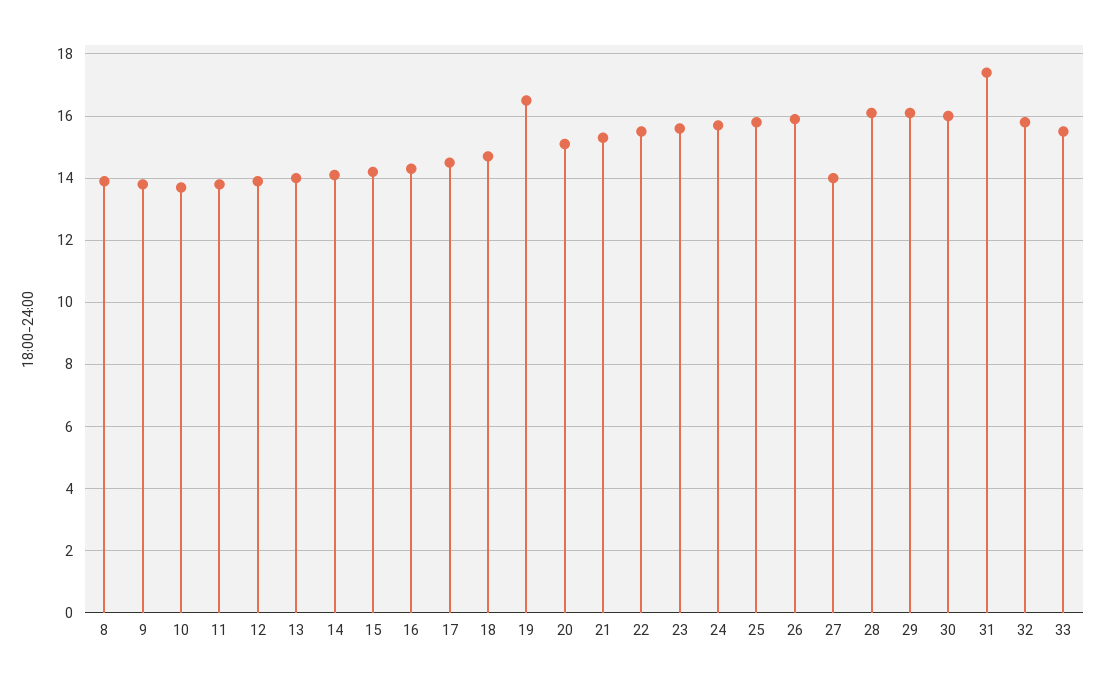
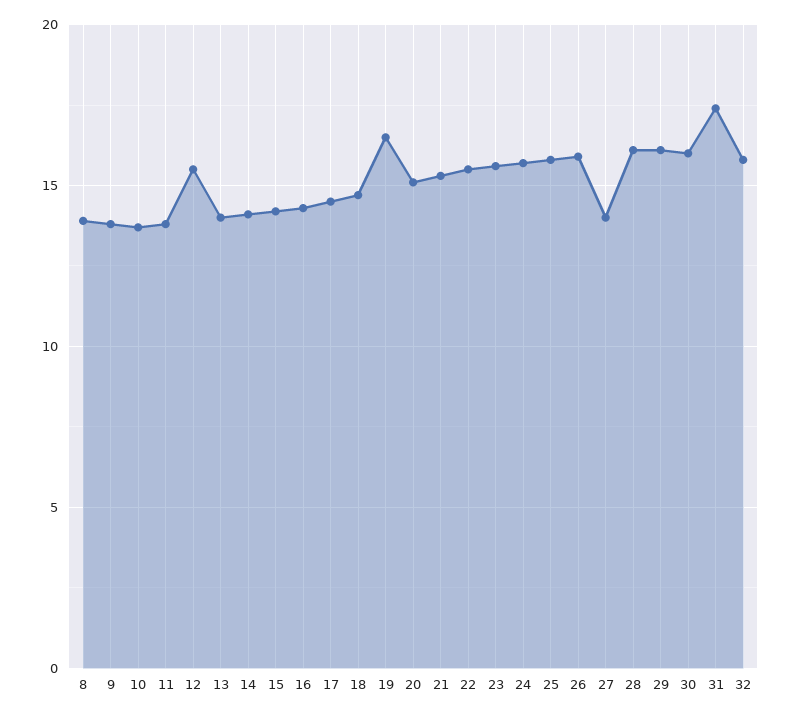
12: 14 -> 15.5
33: 15.5 -> none

